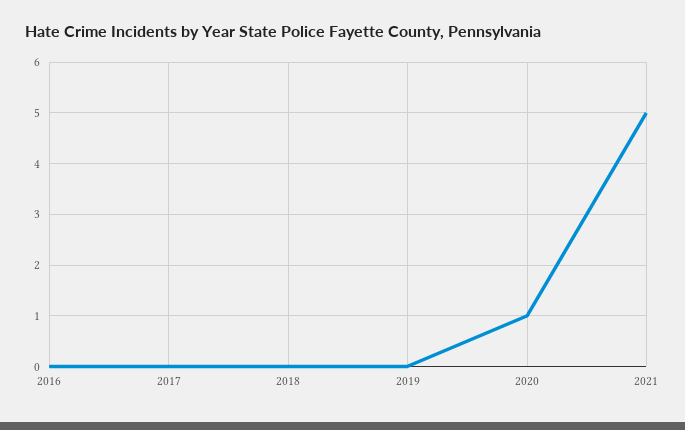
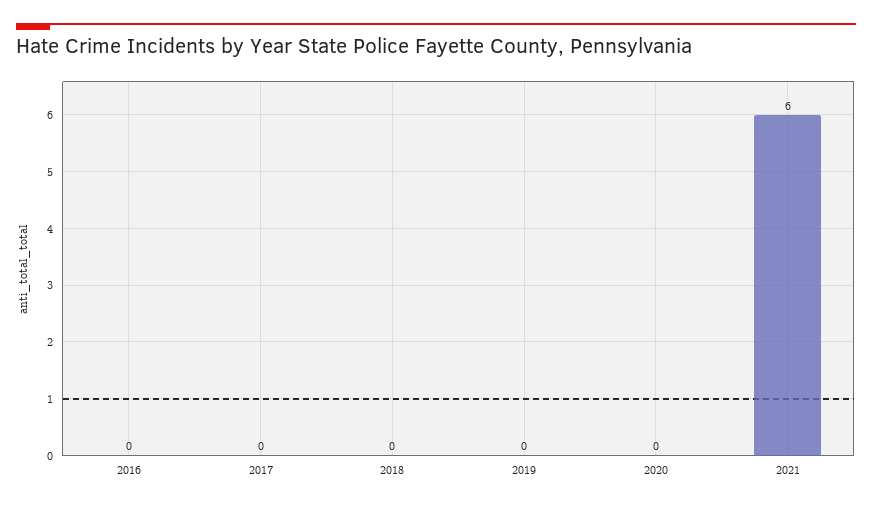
2020: 1 -> 0
2021: 5 -> 6

